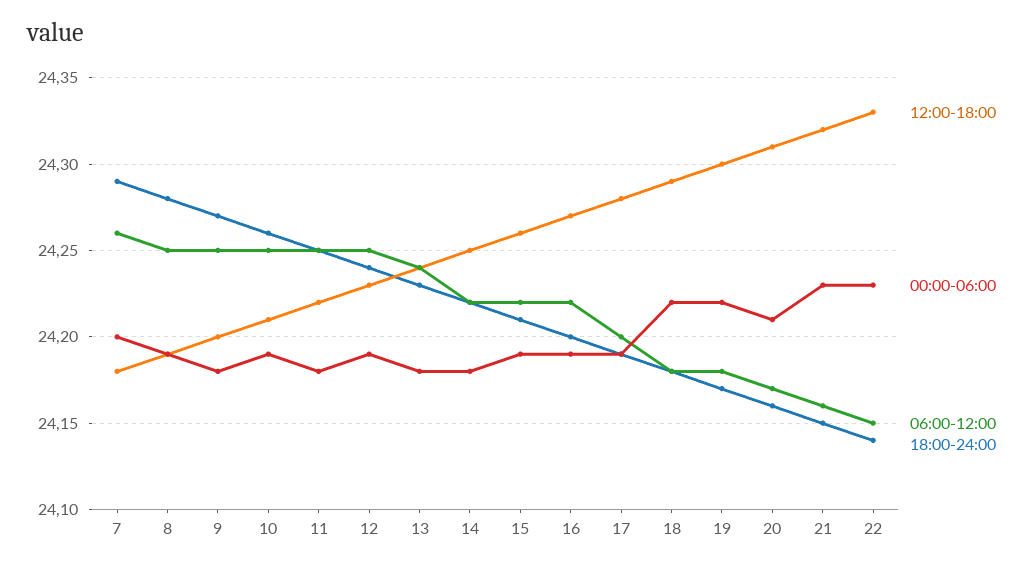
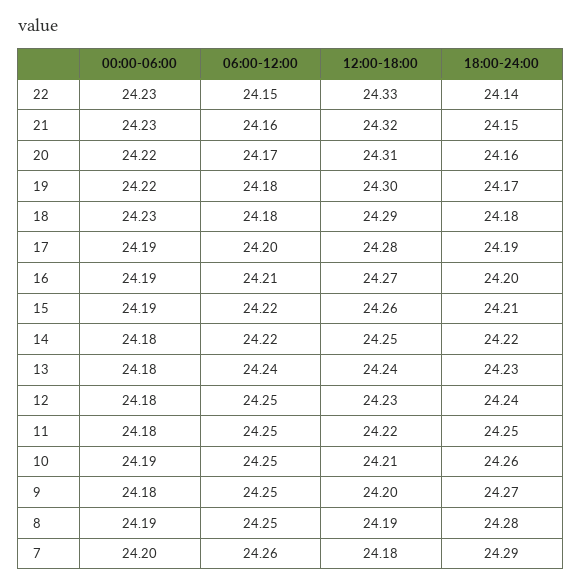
00:00-06:00, 12: 24.19 -> 24.18
06:00-12:00, 16: 24.22 -> 24.21
00:00-06:00, 18: 24.22 -> 24.23
00:00-06:00, 20: 24.21 -> 24.22

